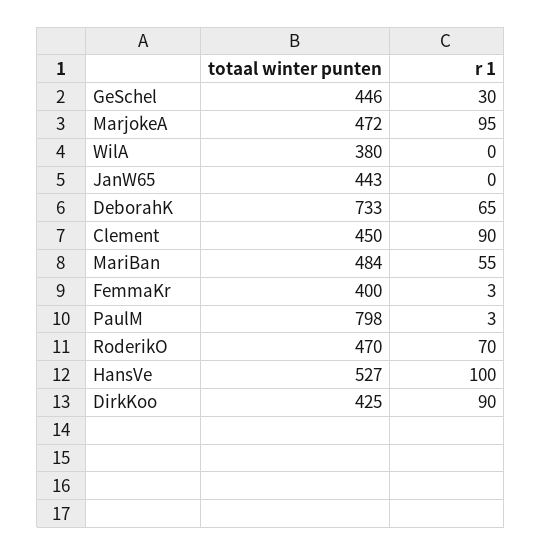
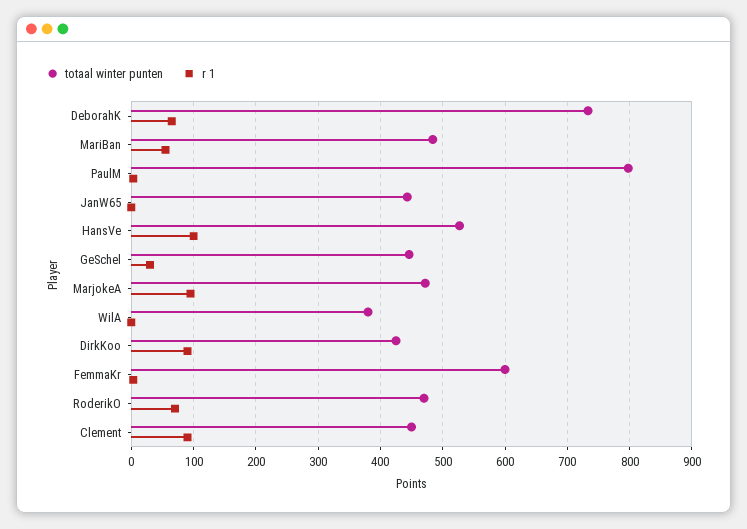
totaal winter punten, FemmaKr: 400 -> 600

